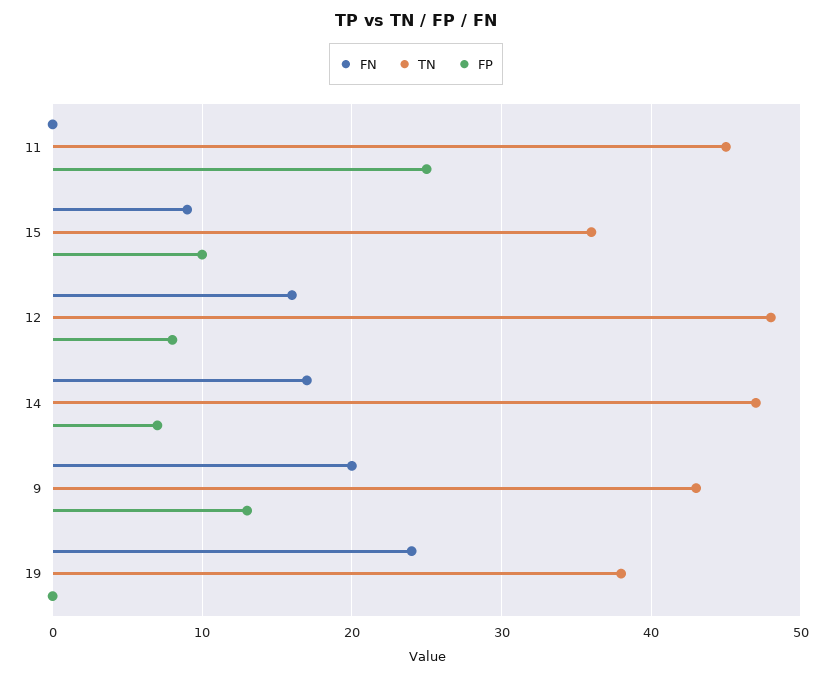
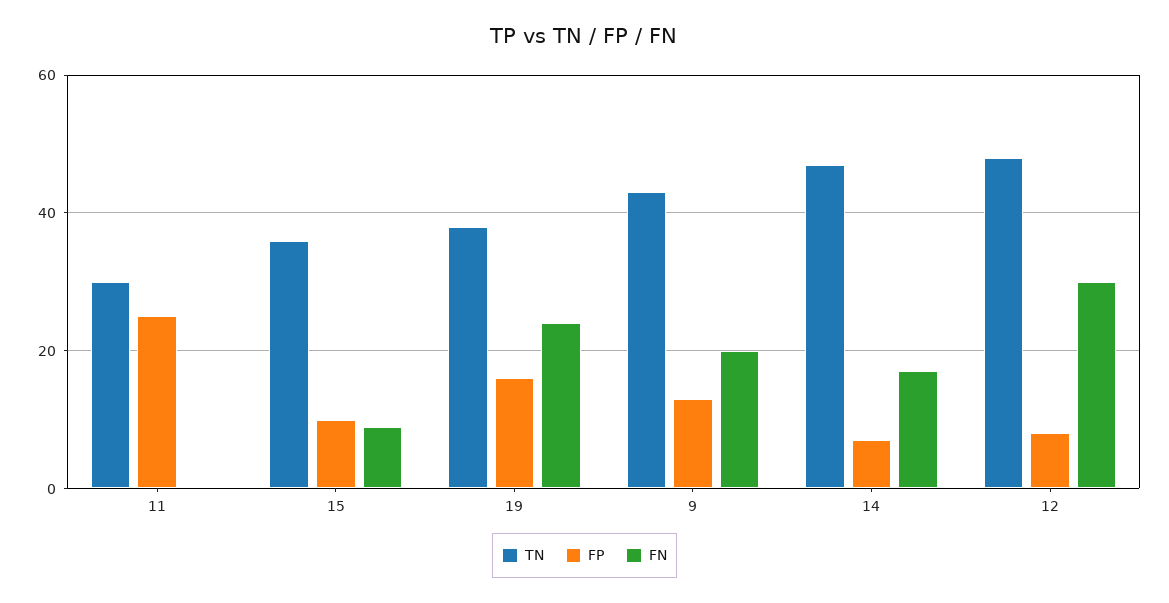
TN, 11: 45 -> 30
FN, 12: 16 -> 30
FP, 19: 0 -> 15

